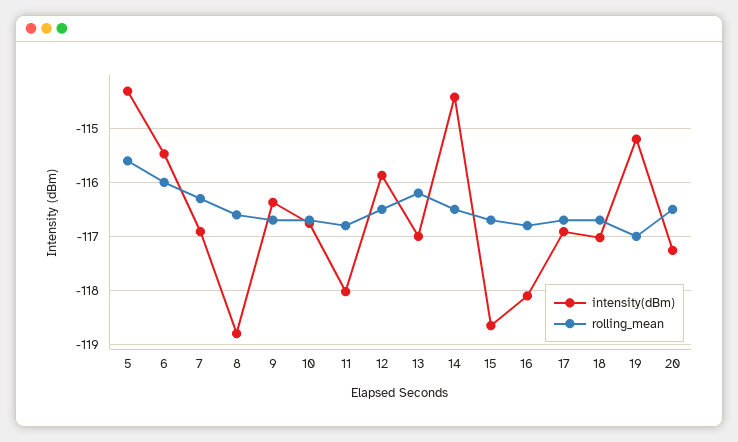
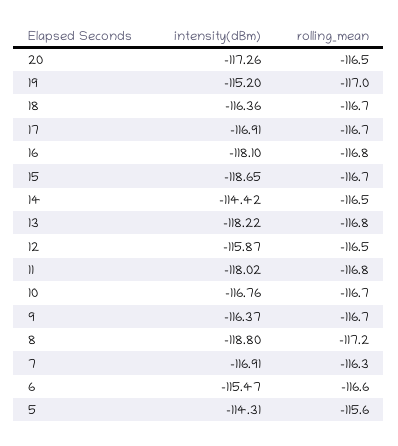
rolling_mean, 6: -116 -> -116.6
rolling_mean, 8: -116.6 -> -117.2
intensity(dBm), 13: -117 -> -118.22
rolling_mean, 13: -116.2 -> -116.8
intensity(dBm), 18: -117 -> -116.36

